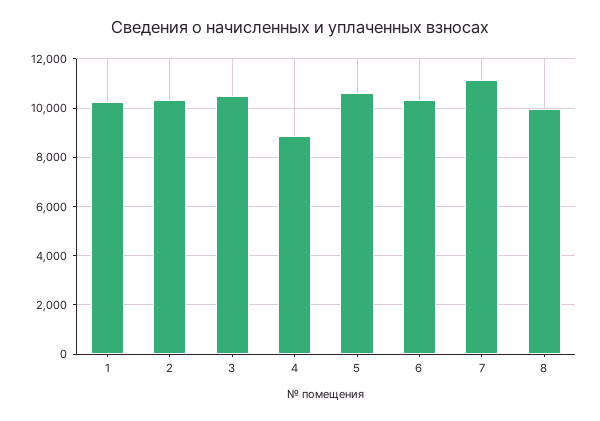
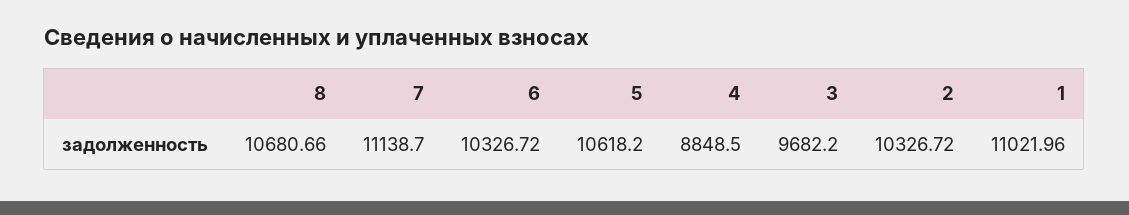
1: 10250 -> 11021.96
3: 10500 -> 9682.2
8: 10000 -> 10680.66

